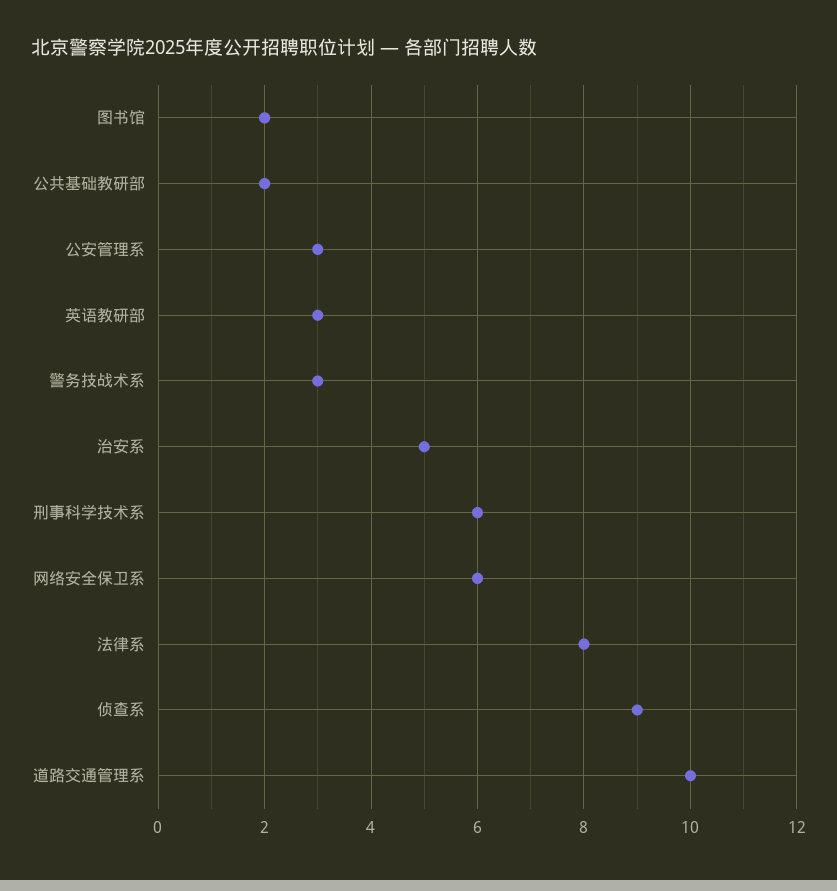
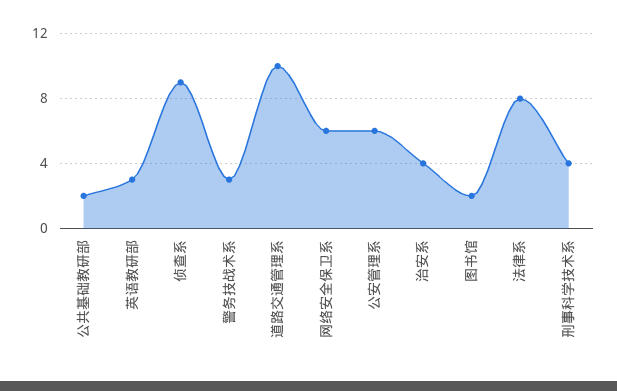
公安管理系: 3 -> 6
治安系: 5 -> 4
刑事科学技术系: 6 -> 4

